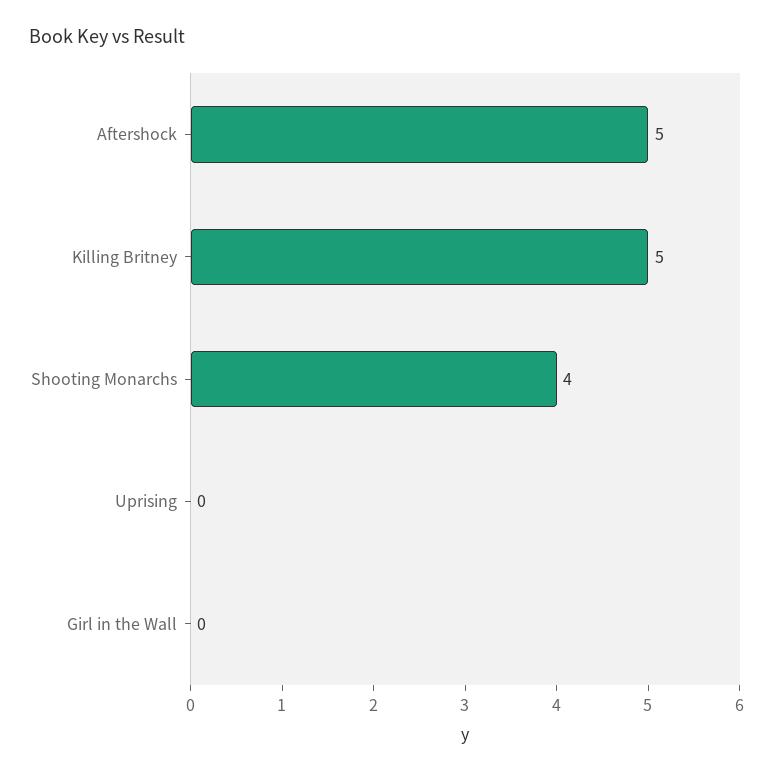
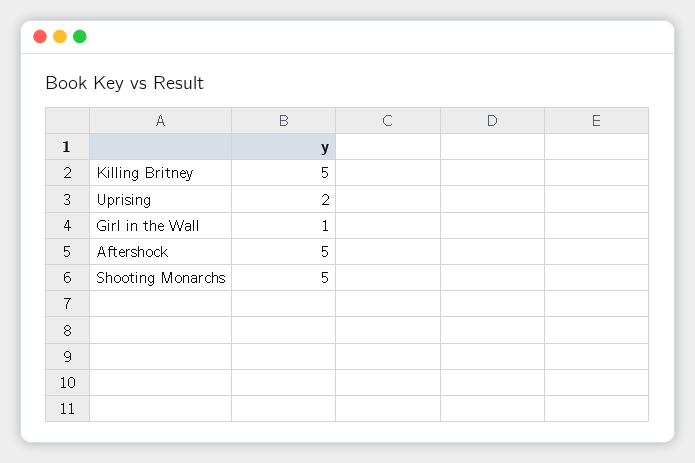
Shooting Monarchs: 4 -> 5
Uprising: 0 -> 2
Girl in the Wall: 0 -> 1

